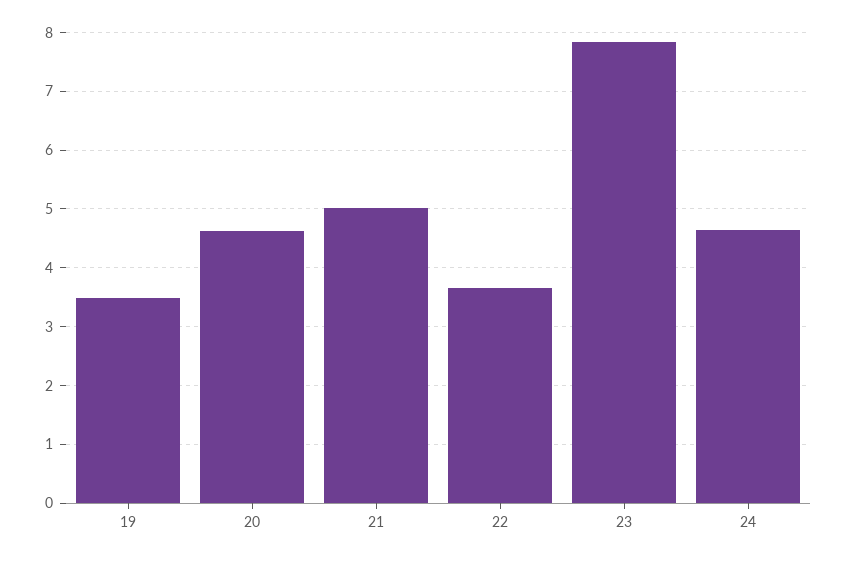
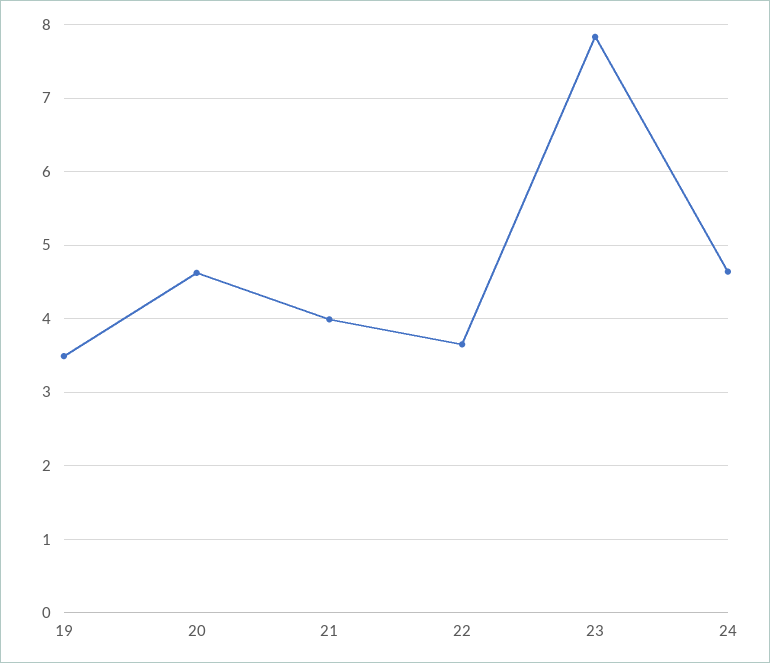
21: 5 -> 4

